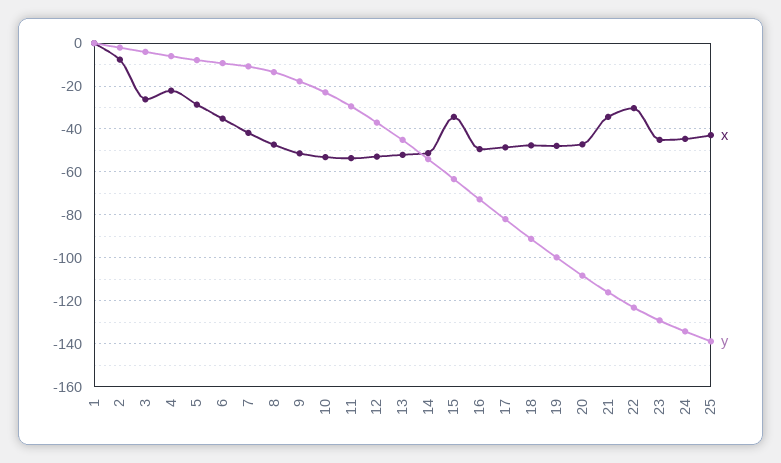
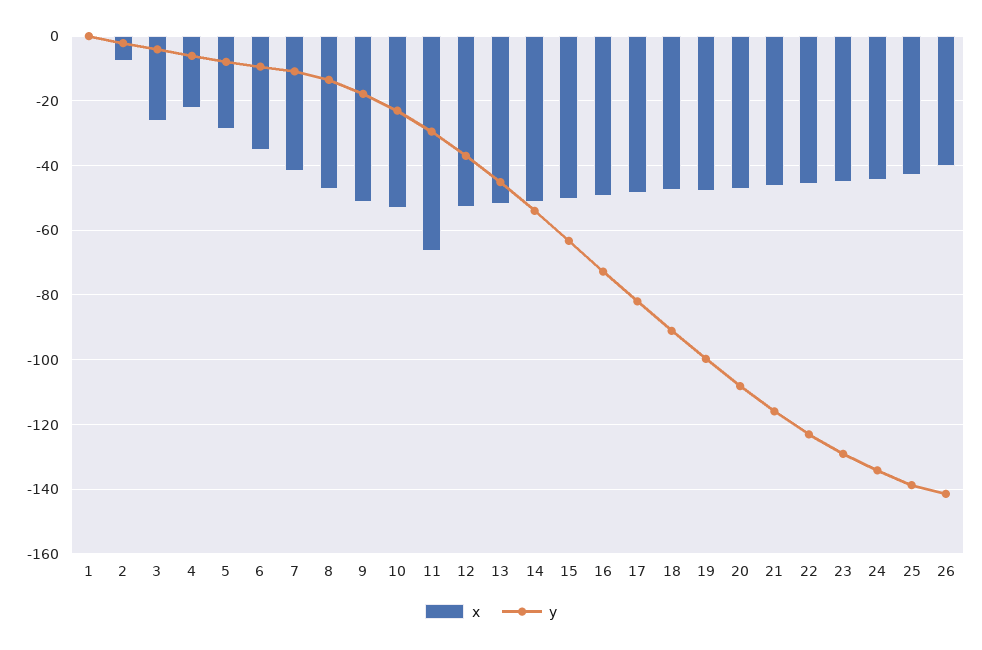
x, 11: -55 -> -66
x, 15: -35 -> -50
x, 21: -35 -> -46
x, 22: -30 -> -46
x, 26: none -> -40
y, 26: none -> -142

